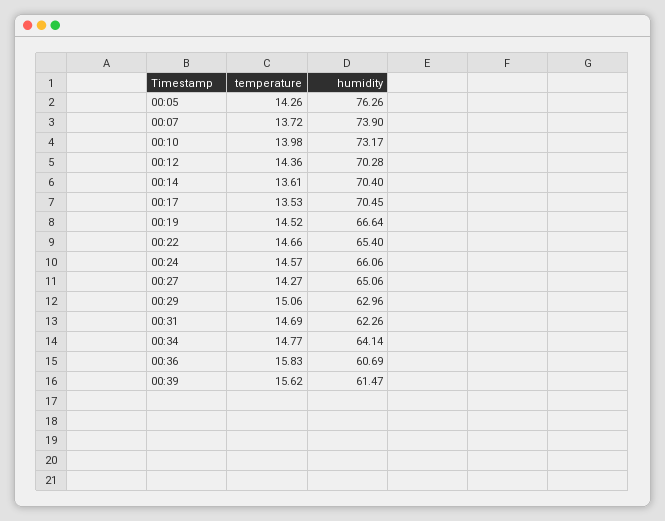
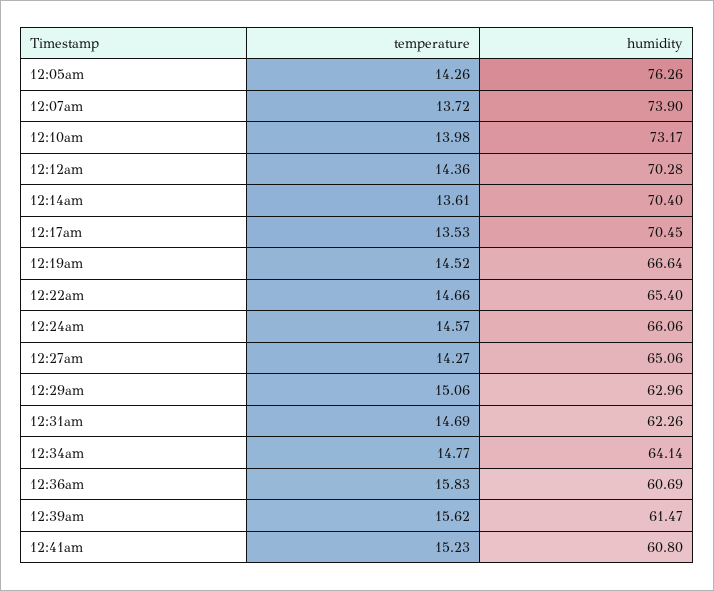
temperature, 12:41am: none -> 15.23
humidity, 12:41am: none -> 60.8

